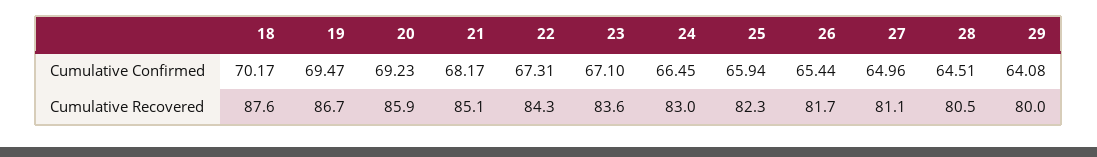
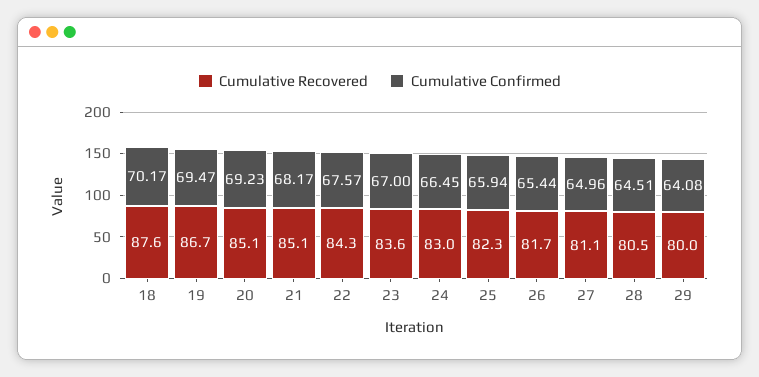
Cumulative Confirmed, 22: 67.31 -> 67.57
Cumulative Confirmed, 23: 67.1 -> 67
Cumulative Recovered, 20: 85.9 -> 85.1

